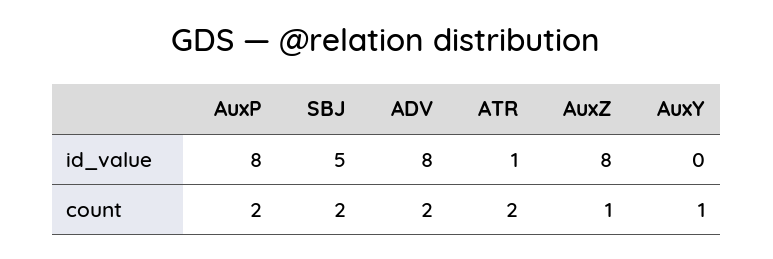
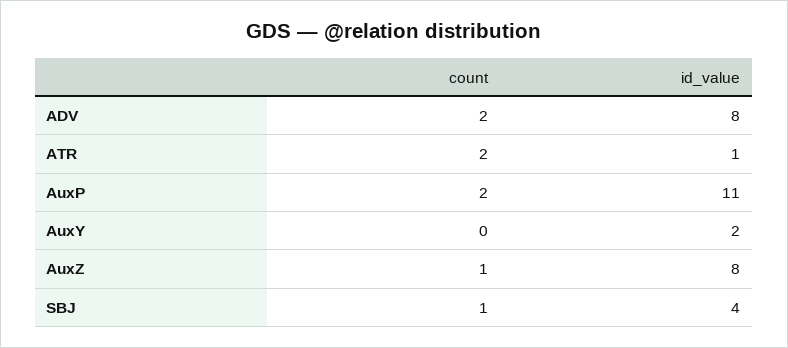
AuxP, id_value: 8 -> 11
SBJ, id_value: 5 -> 4
AuxY, id_value: 0 -> 2
SBJ, count: 2 -> 1
AuxY, count: 1 -> 0

